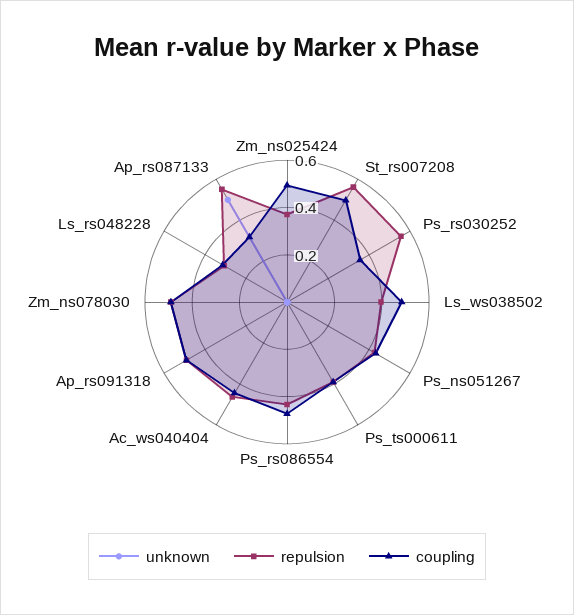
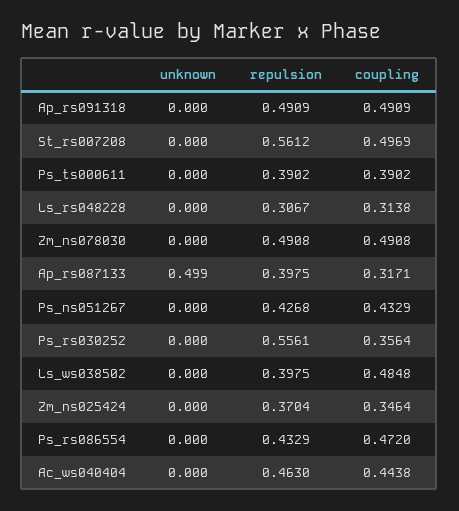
coupling, Zm_ns025424: 0.5 -> 0.3464
repulsion, Ap_rs087133: 0.55 -> 0.3975

